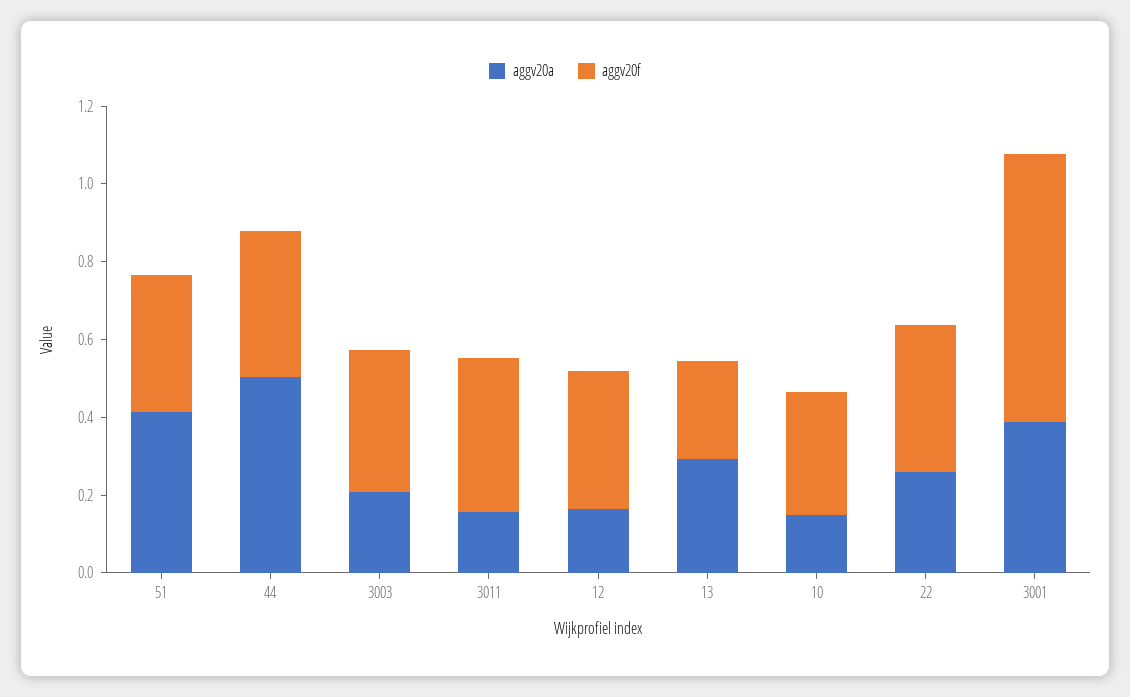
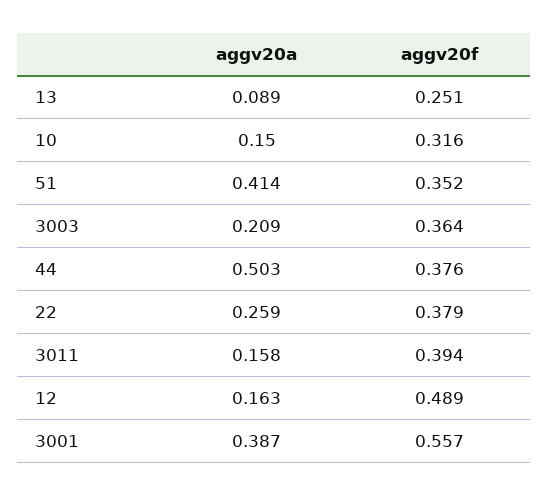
aggv20f, 12: 0.35 -> 0.489
aggv20a, 13: 0.3 -> 0.089
aggv20f, 3001: 0.7 -> 0.557

